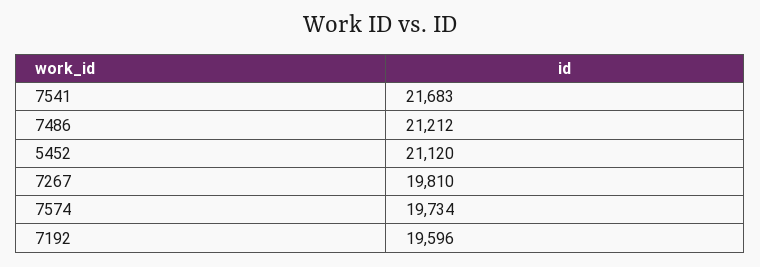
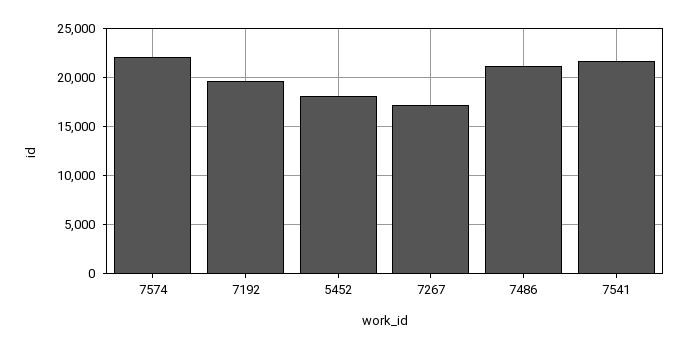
5452: 21120 -> 18000
7267: 19810 -> 17000
7574: 19734 -> 22000

